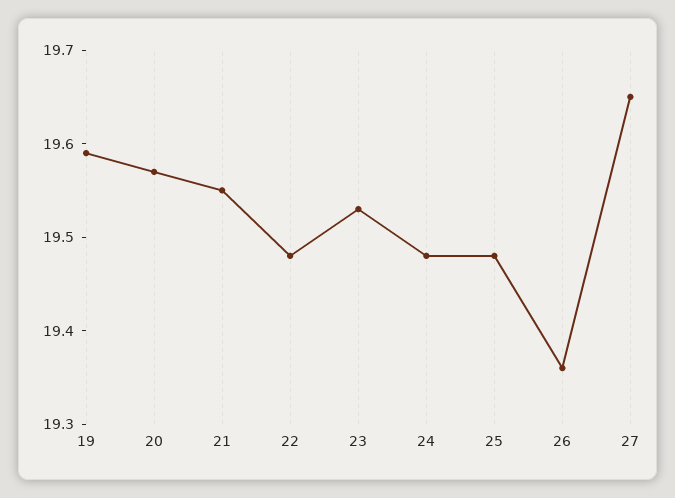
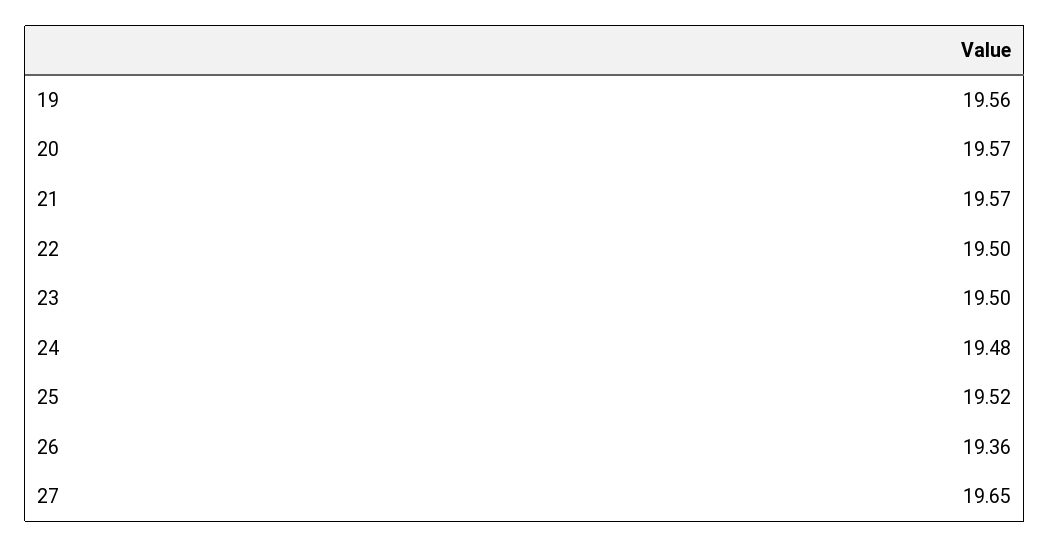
19: 19.59 -> 19.56
21: 19.55 -> 19.57
22: 19.48 -> 19.5
23: 19.53 -> 19.5
25: 19.48 -> 19.52

